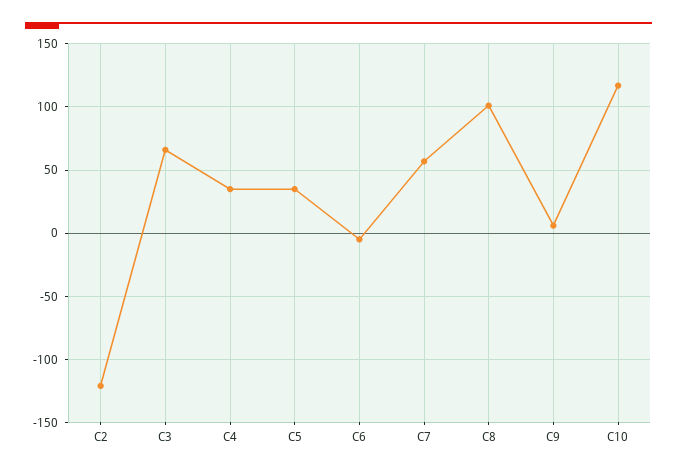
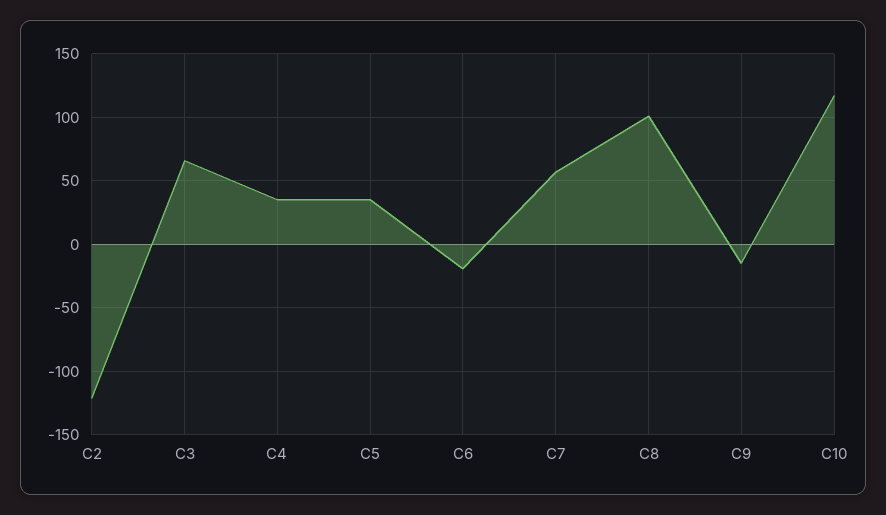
C6: -5 -> -20
C9: 5 -> -15

